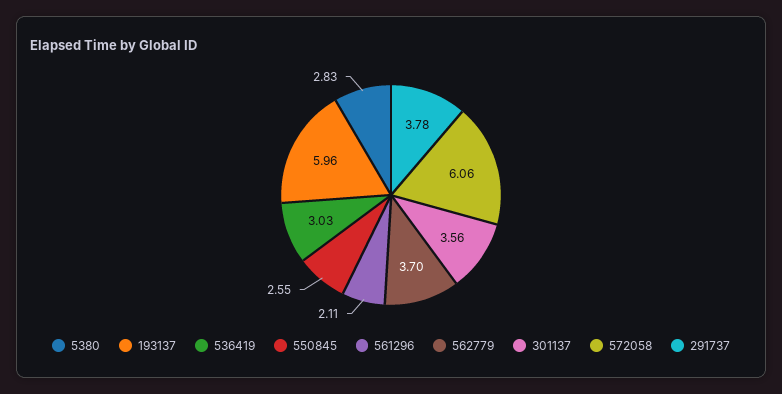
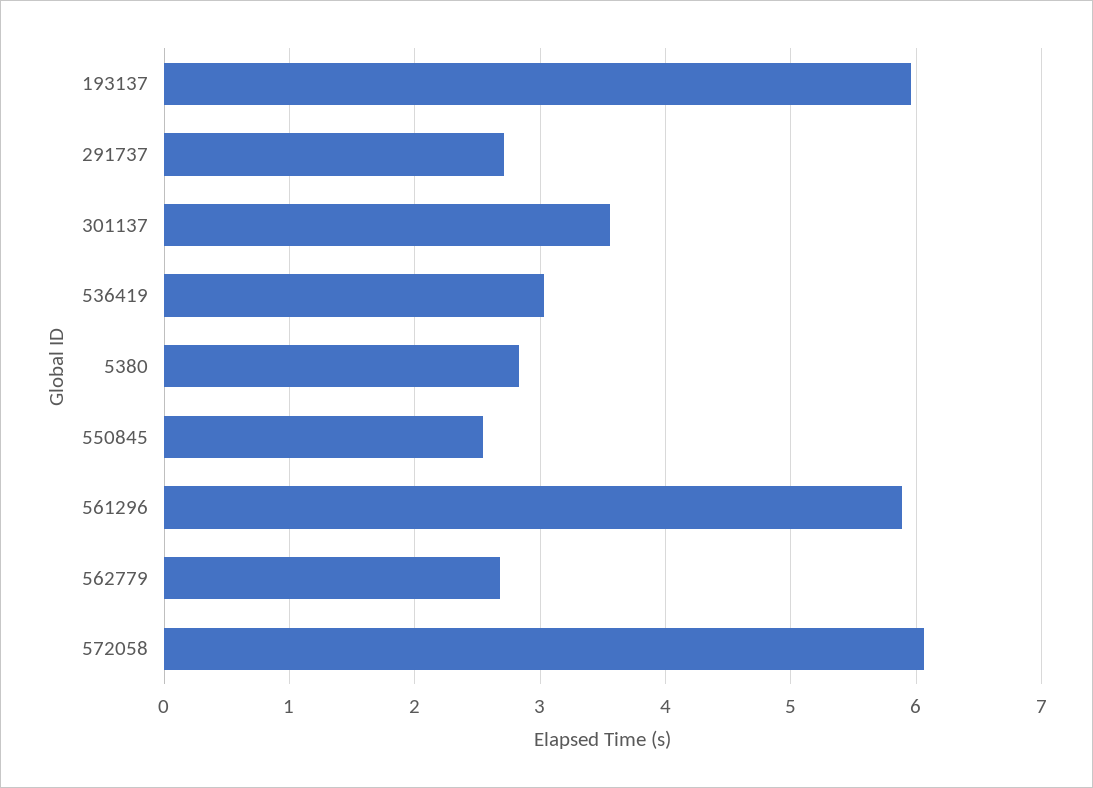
561296: 2.11 -> 5.9
562779: 3.7 -> 2.7
291737: 3.78 -> 2.7

